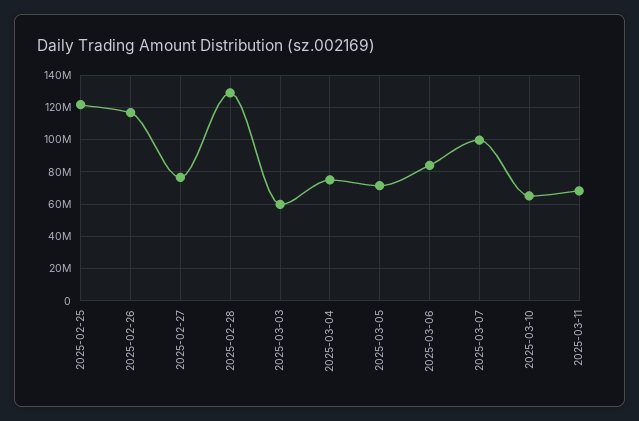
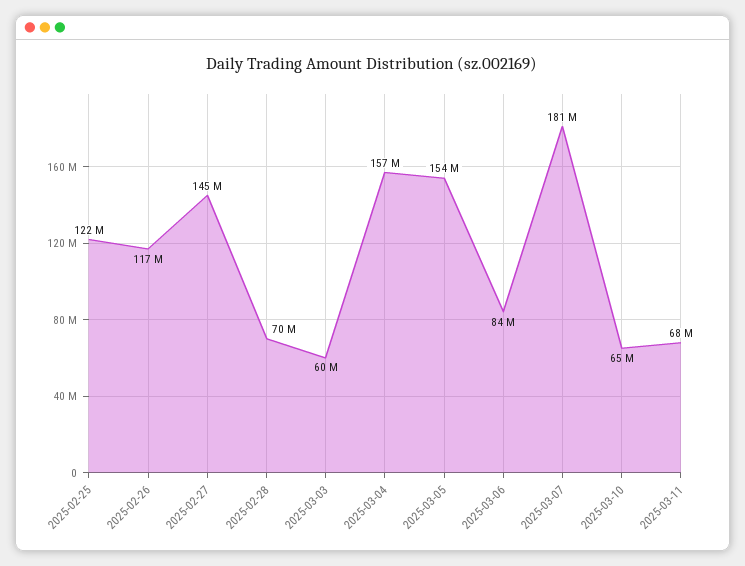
2025-02-27: 75000000 -> 145000000
2025-02-28: 130000000 -> 70000000
2025-03-04: 75000000 -> 157000000
2025-03-05: 70000000 -> 154000000
2025-03-07: 100000000 -> 181000000

